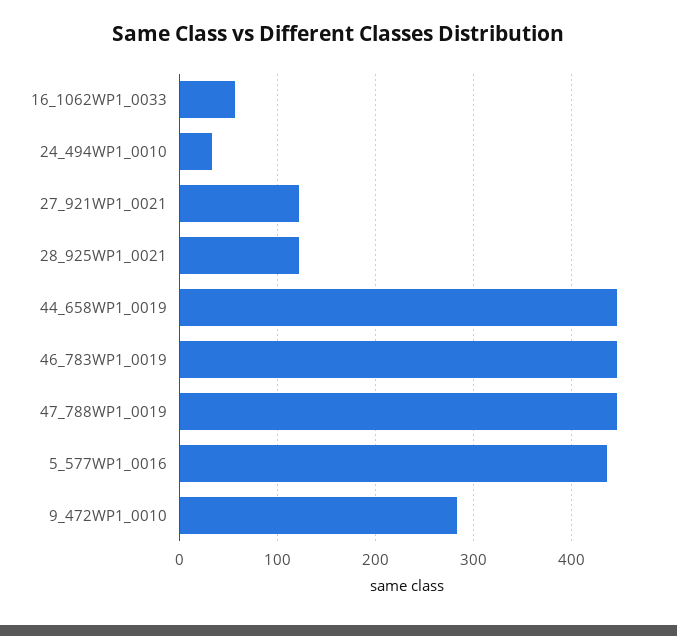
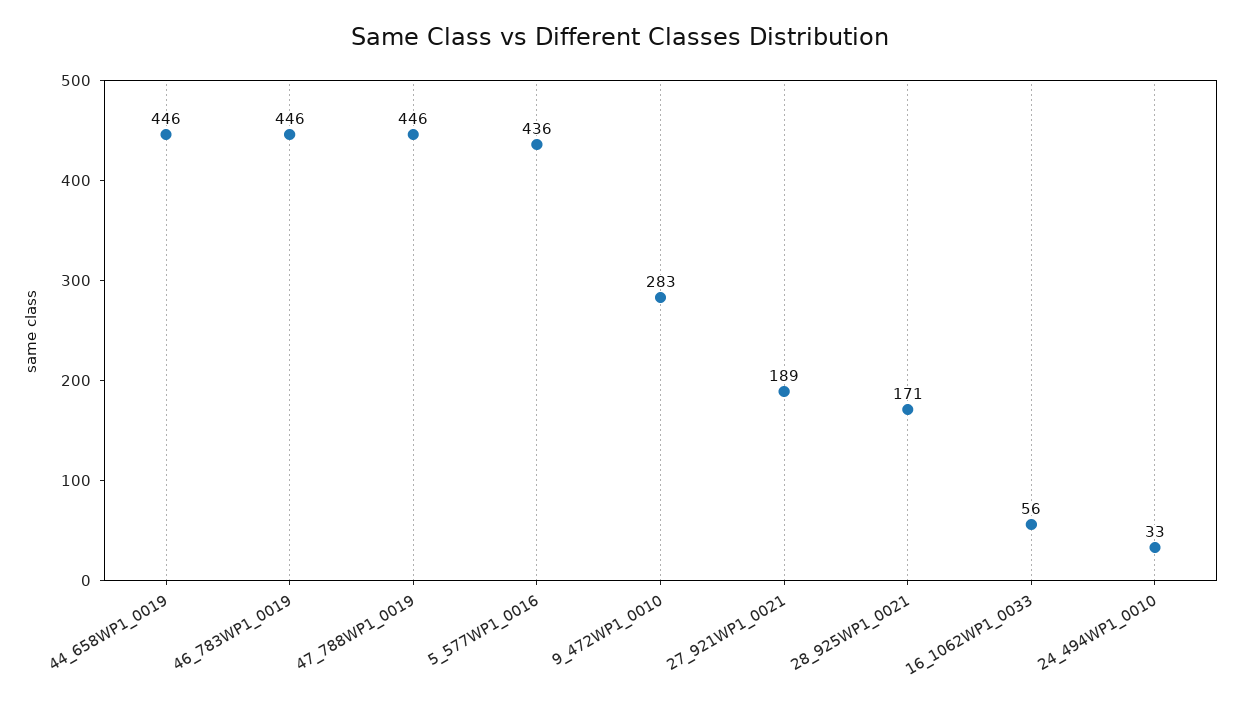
27_921WP1_0021: 120 -> 189
28_925WP1_0021: 120 -> 171

